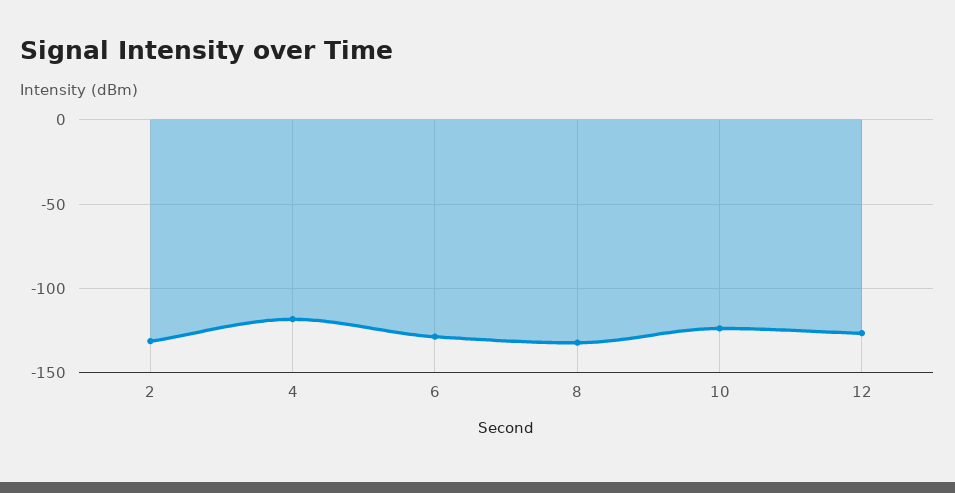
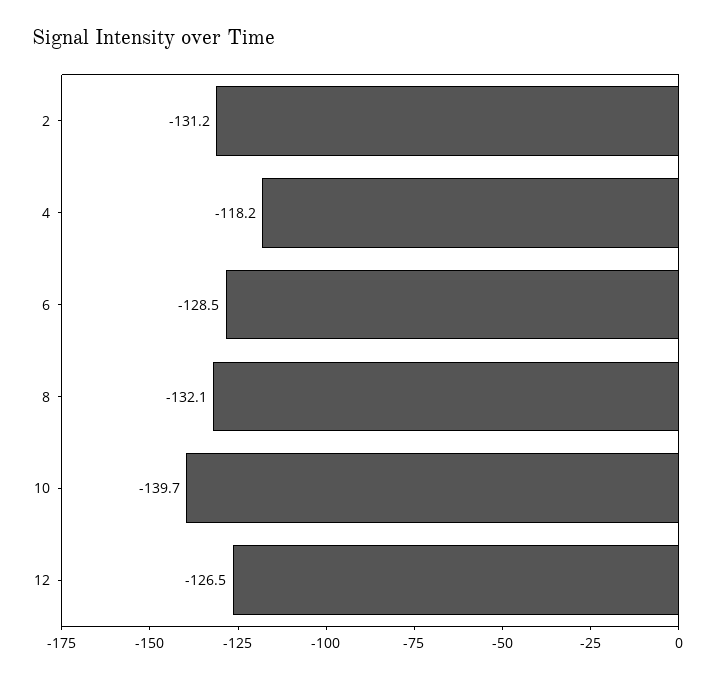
10: -125 -> -139.7

